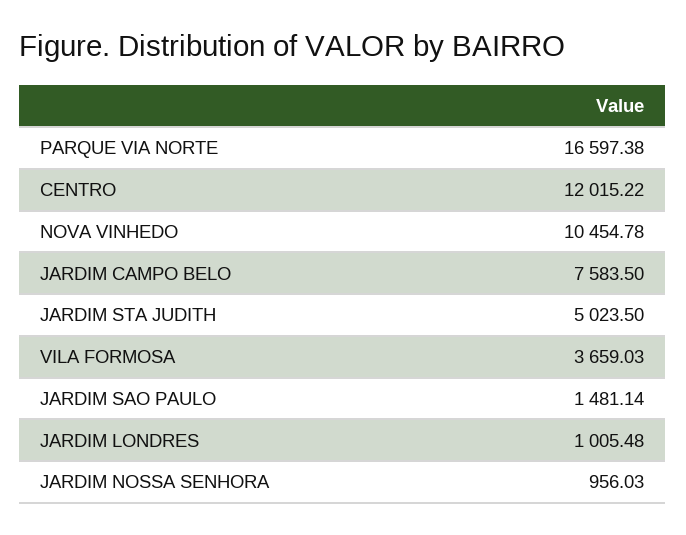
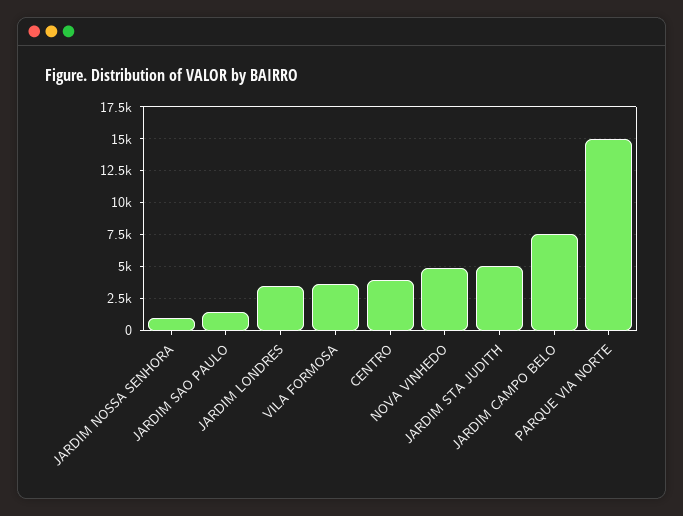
PARQUE VIA NORTE: 16597.38 -> 15000
CENTRO: 12015.22 -> 4000
NOVA VINHEDO: 10454.78 -> 5000
JARDIM LONDRES: 1005.48 -> 3500

